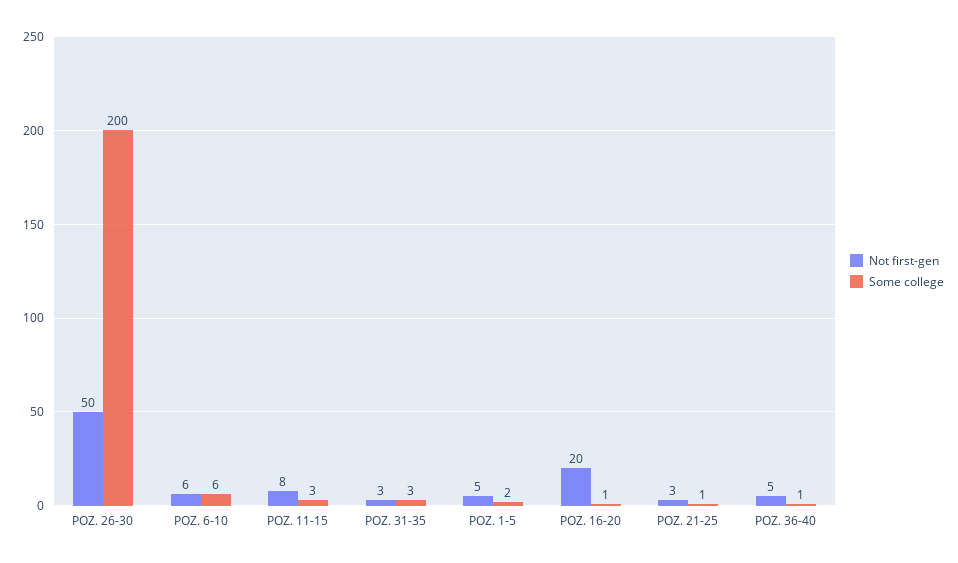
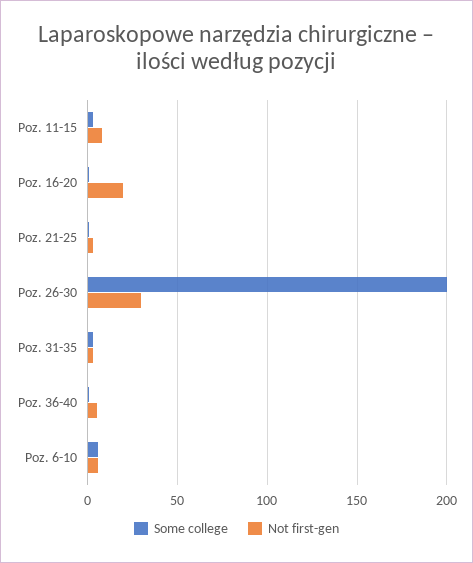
Not first-gen, POZ. 26-30: 50 -> 30
Not first-gen, POZ. 1-5: 5 -> none
Some college, POZ. 1-5: 2 -> none

